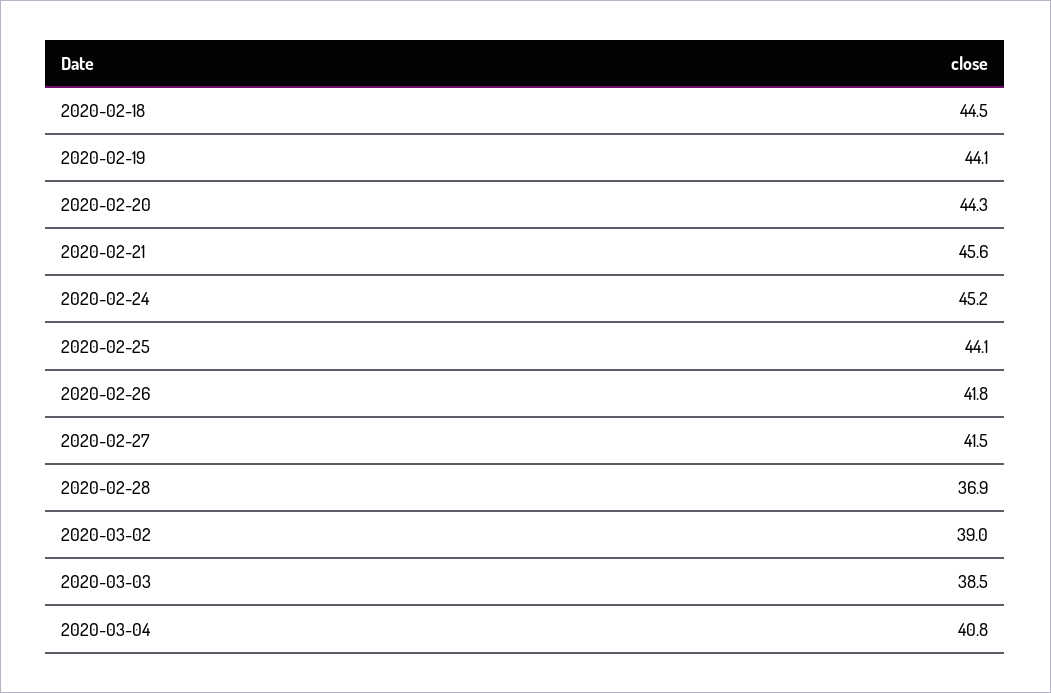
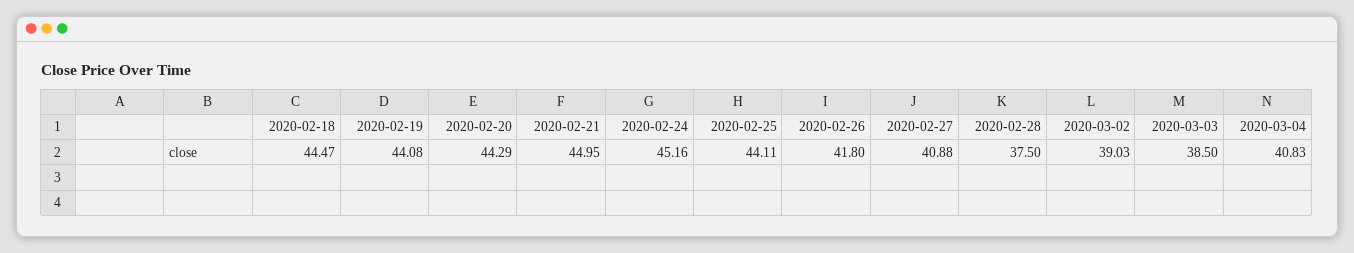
2020-02-21: 45.6 -> 44.95
2020-02-27: 41.5 -> 40.88
2020-02-28: 36.9 -> 37.5

